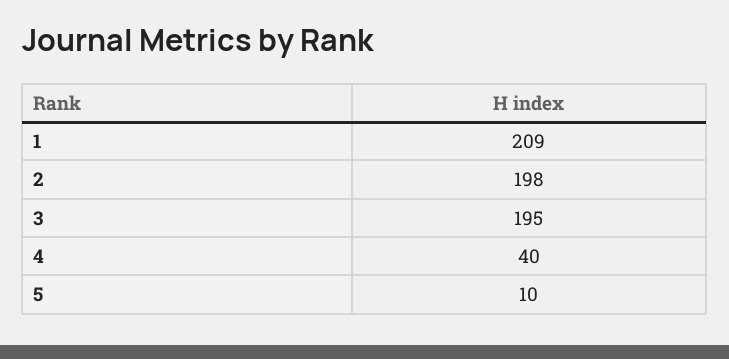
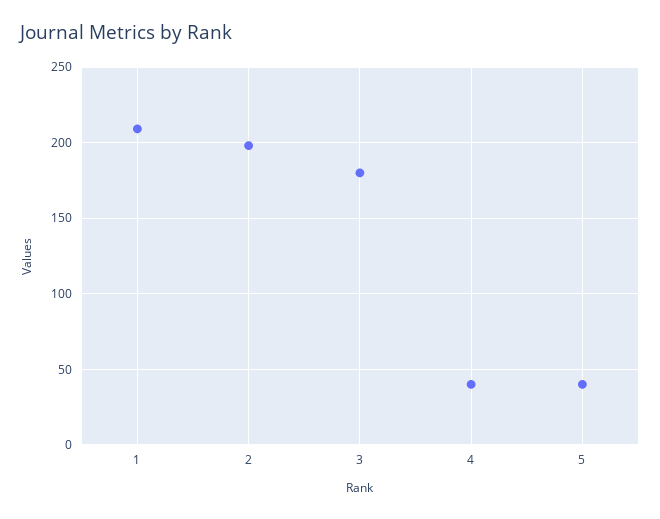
3: 195 -> 180
5: 10 -> 40

